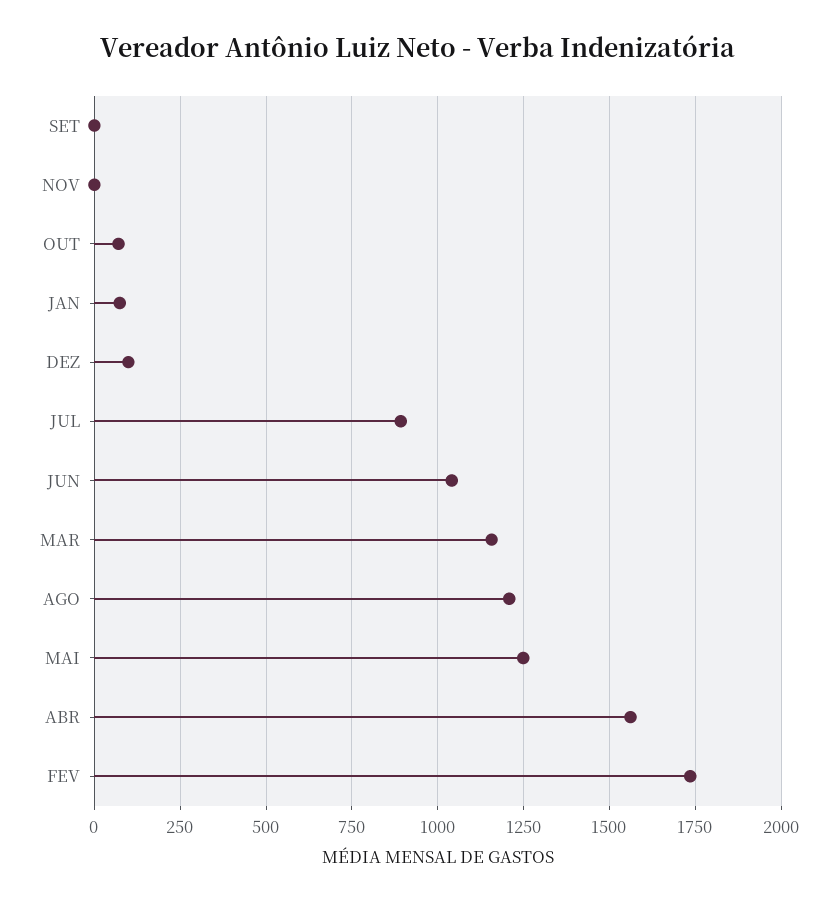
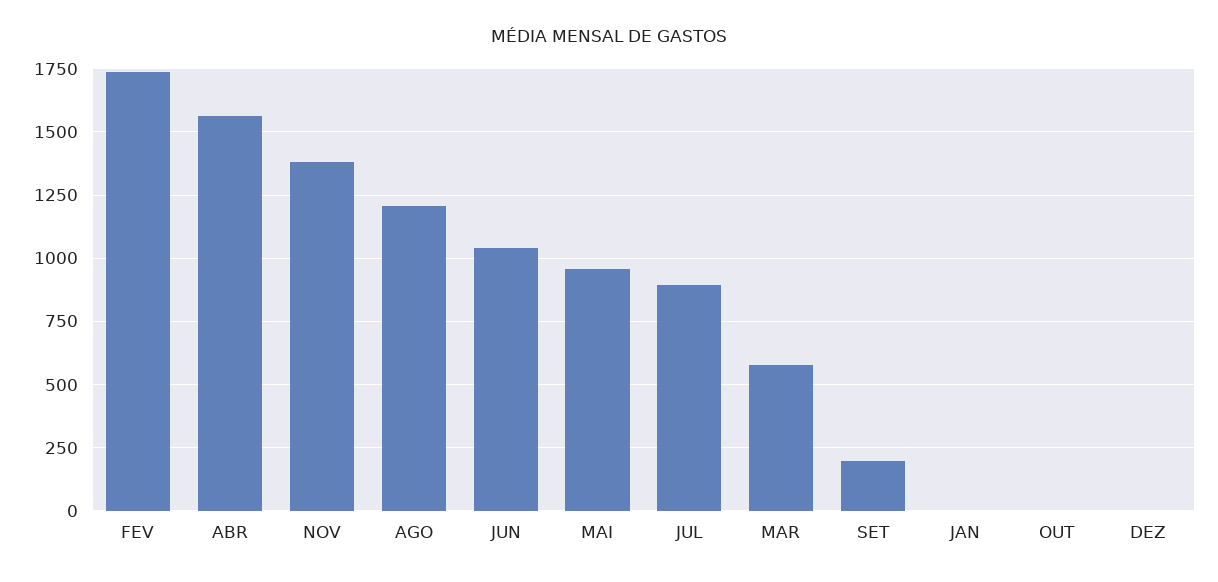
SET: 0 -> 200
NOV: 0 -> 1375
OUT: 75 -> 0
JAN: 75 -> 0
DEZ: 100 -> 0
MAR: 1150 -> 575
MAI: 1250 -> 950

